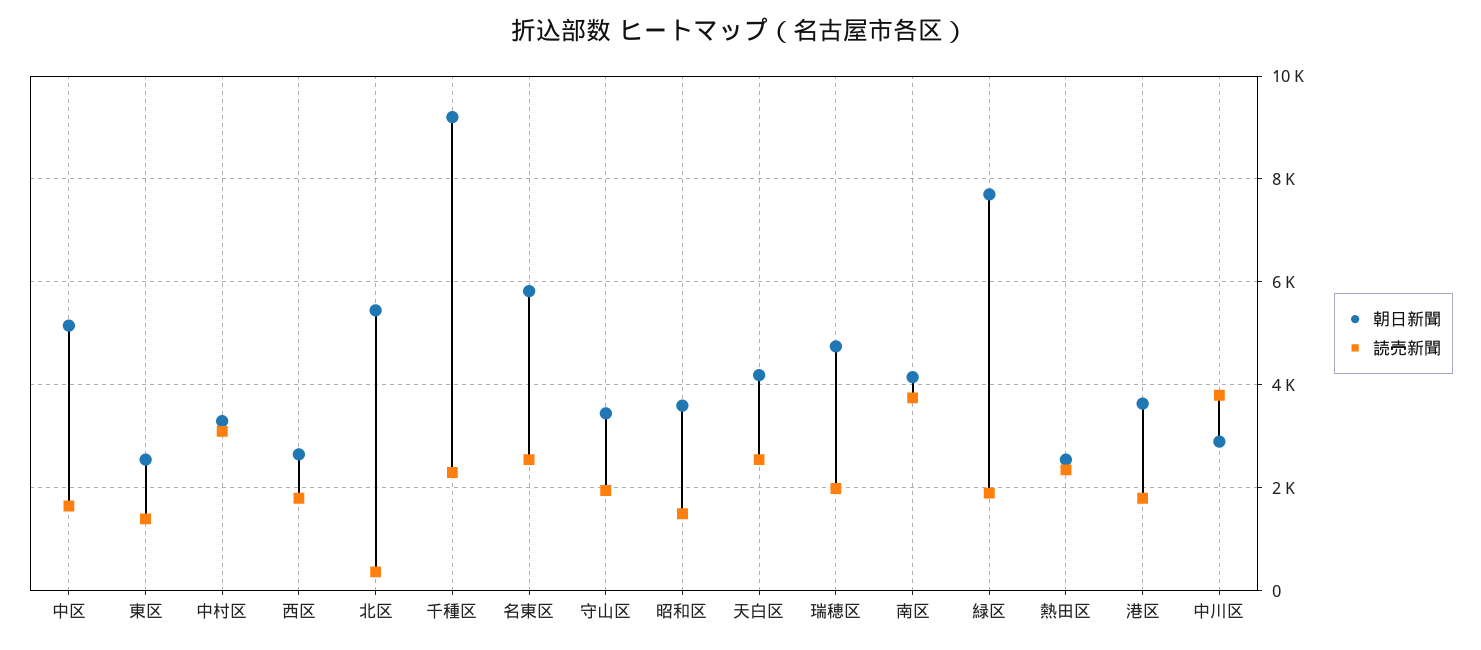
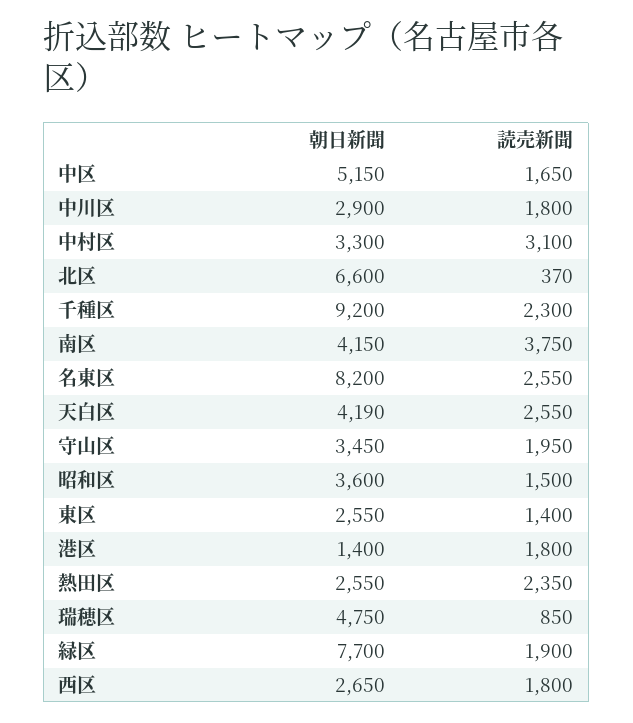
朝日新聞, 北区: 5400 -> 6600
朝日新聞, 名東区: 5800 -> 8200
読売新聞, 瑞穂区: 2000 -> 850
朝日新聞, 港区: 3600 -> 1400
読売新聞, 中川区: 3800 -> 1800

